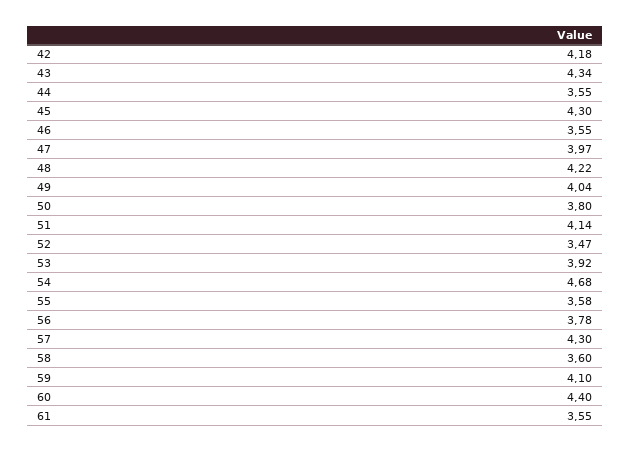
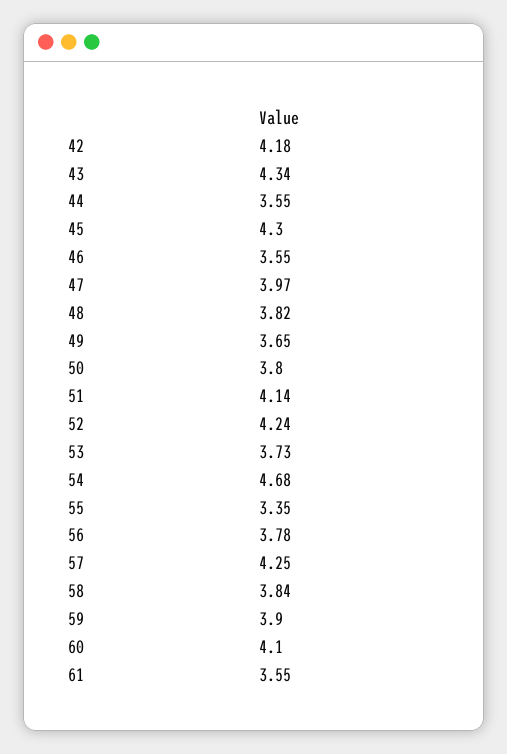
48: 4.22 -> 3.82
49: 4.04 -> 3.65
52: 3.47 -> 4.24
53: 3.92 -> 3.73
55: 3.58 -> 3.35
57: 4.3 -> 4.25
58: 3.6 -> 3.84
59: 4.1 -> 3.9
60: 4.4 -> 4.1

